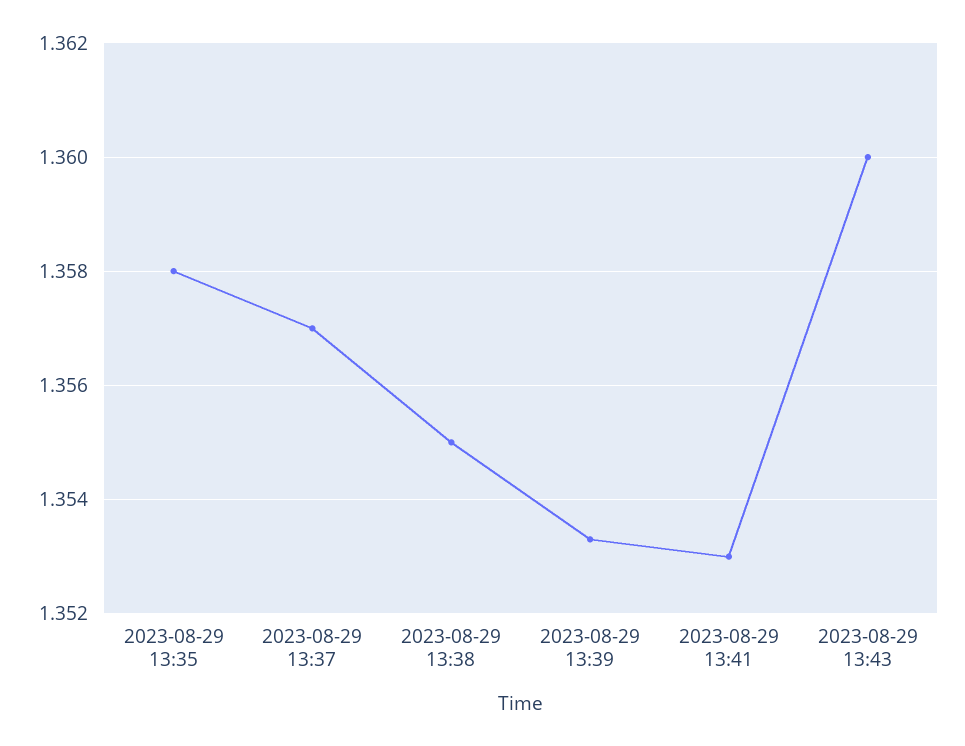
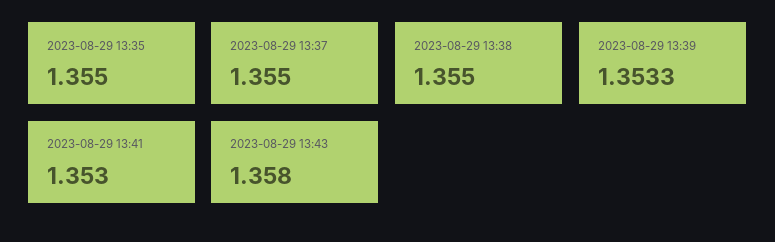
2023-08-29 13:35: 1.358 -> 1.355
2023-08-29 13:37: 1.357 -> 1.355
2023-08-29 13:43: 1.36 -> 1.358

